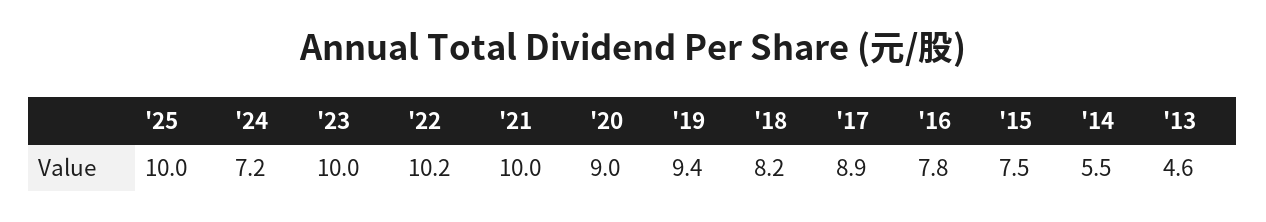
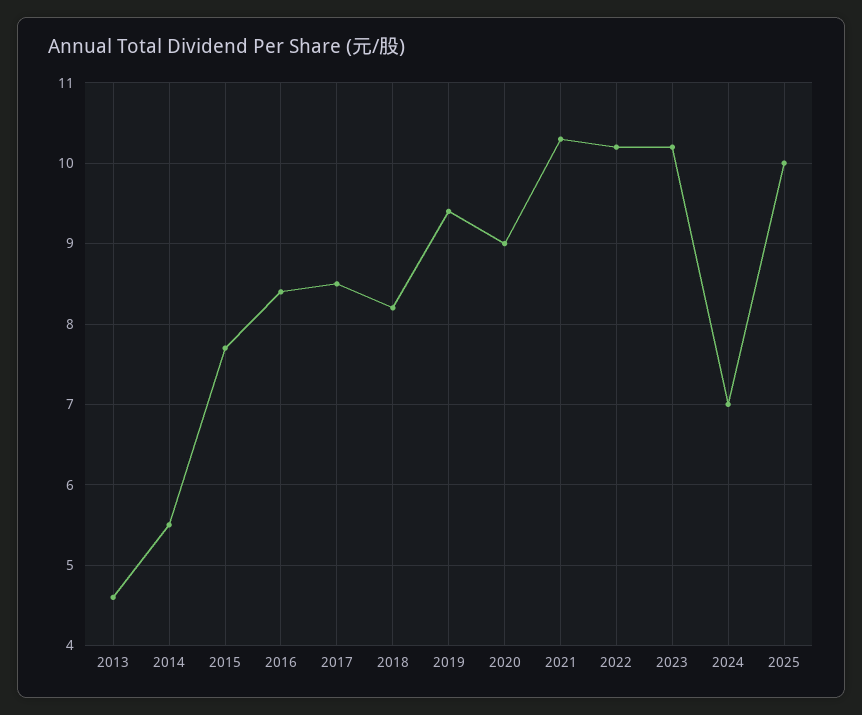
'24: 7.2 -> 7
'23: 10 -> 10.2
'21: 10 -> 10.3
'17: 8.9 -> 8.5
'16: 7.8 -> 8.4
'15: 7.5 -> 7.7

